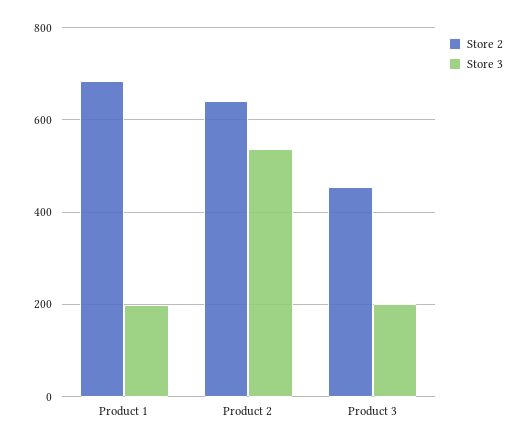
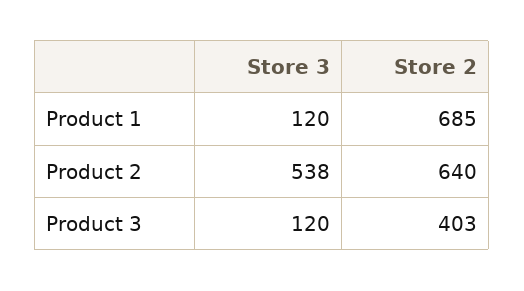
Store 3, Product 1: 200 -> 120
Store 2, Product 3: 460 -> 403
Store 3, Product 3: 200 -> 120

